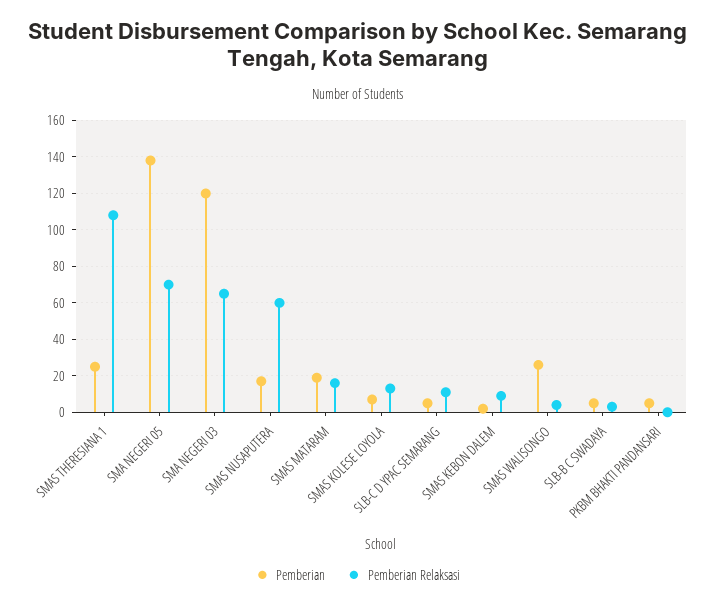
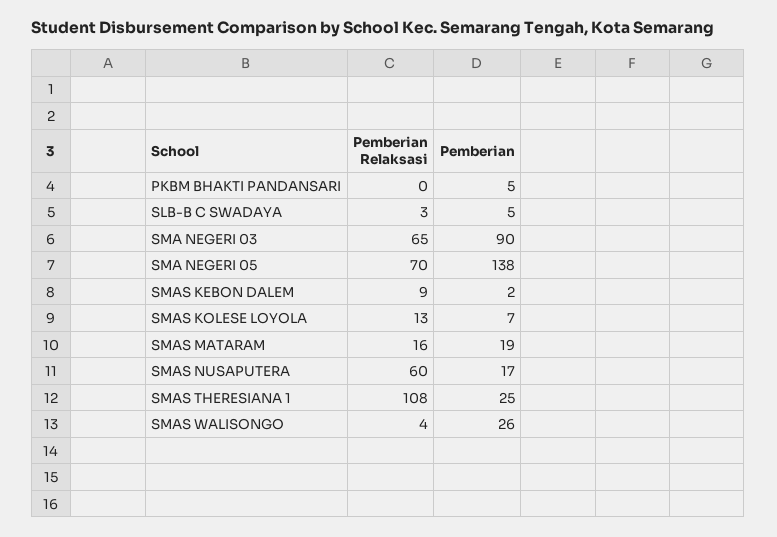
Pemberian, SMA NEGERI 03: 120 -> 90
Pemberian, SLB-C D YPAC SEMARANG: 5 -> none
Pemberian Relaksasi, SLB-C D YPAC SEMARANG: 10 -> none

